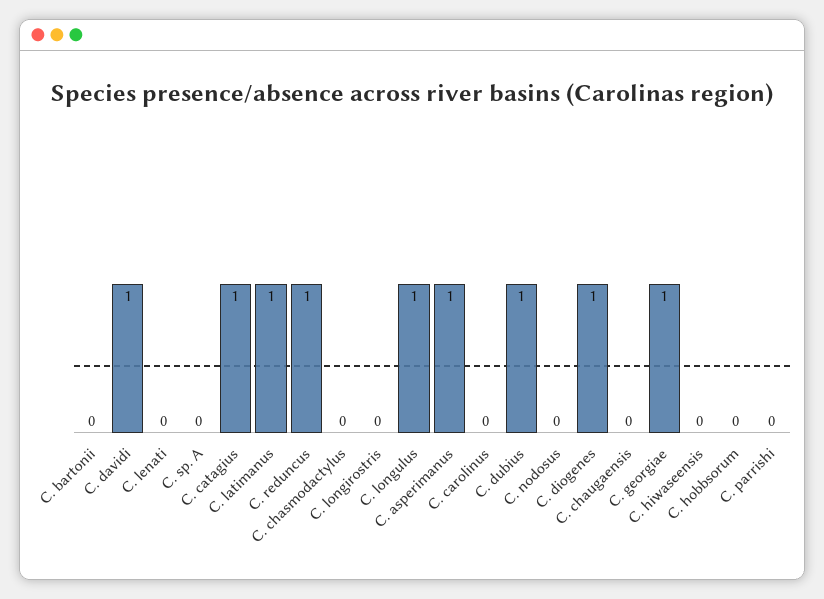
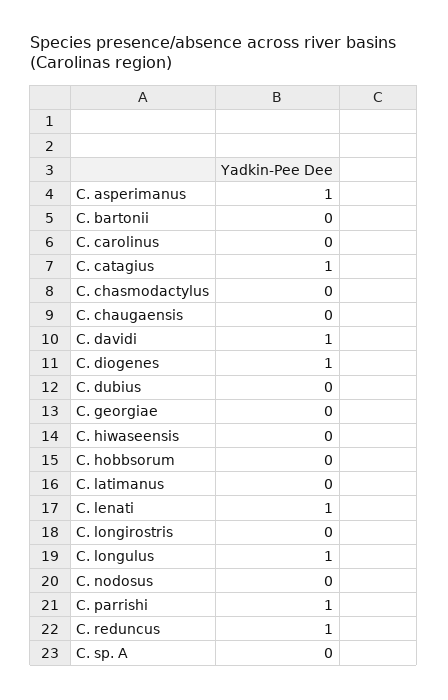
C. lenati: 0 -> 1
C. latimanus: 1 -> 0
C. dubius: 1 -> 0
C. georgiae: 1 -> 0
C. parrishi: 0 -> 1

